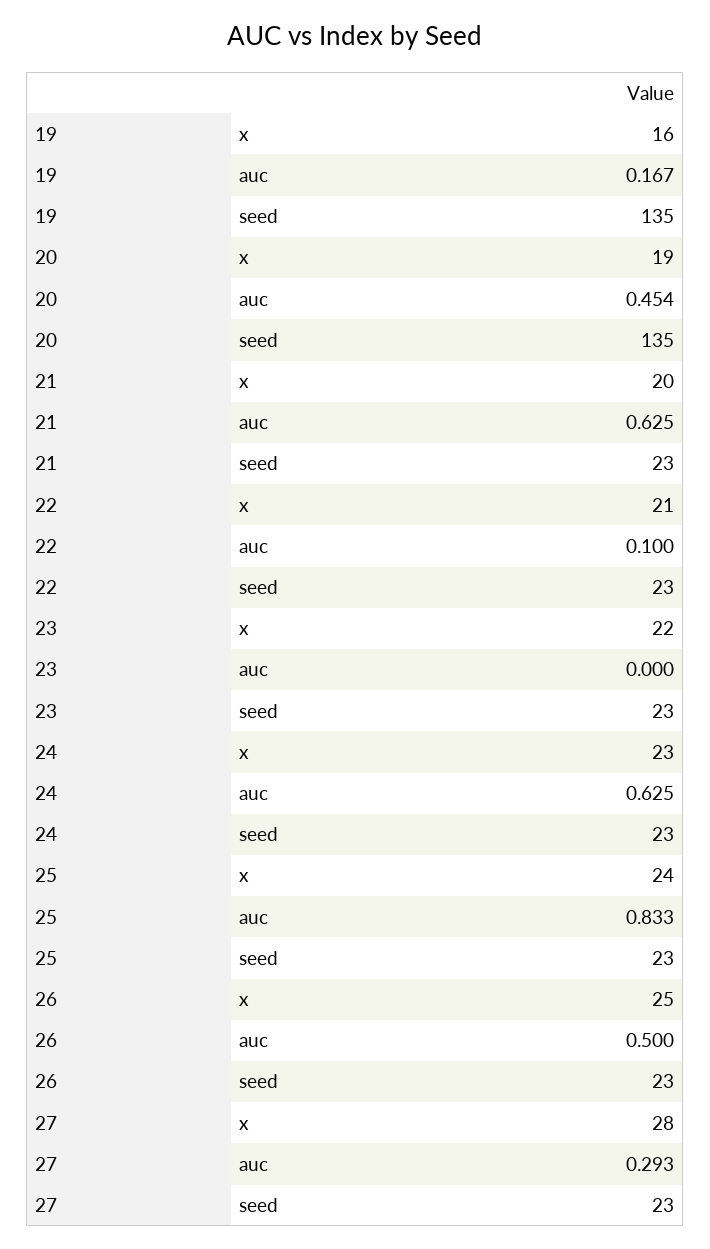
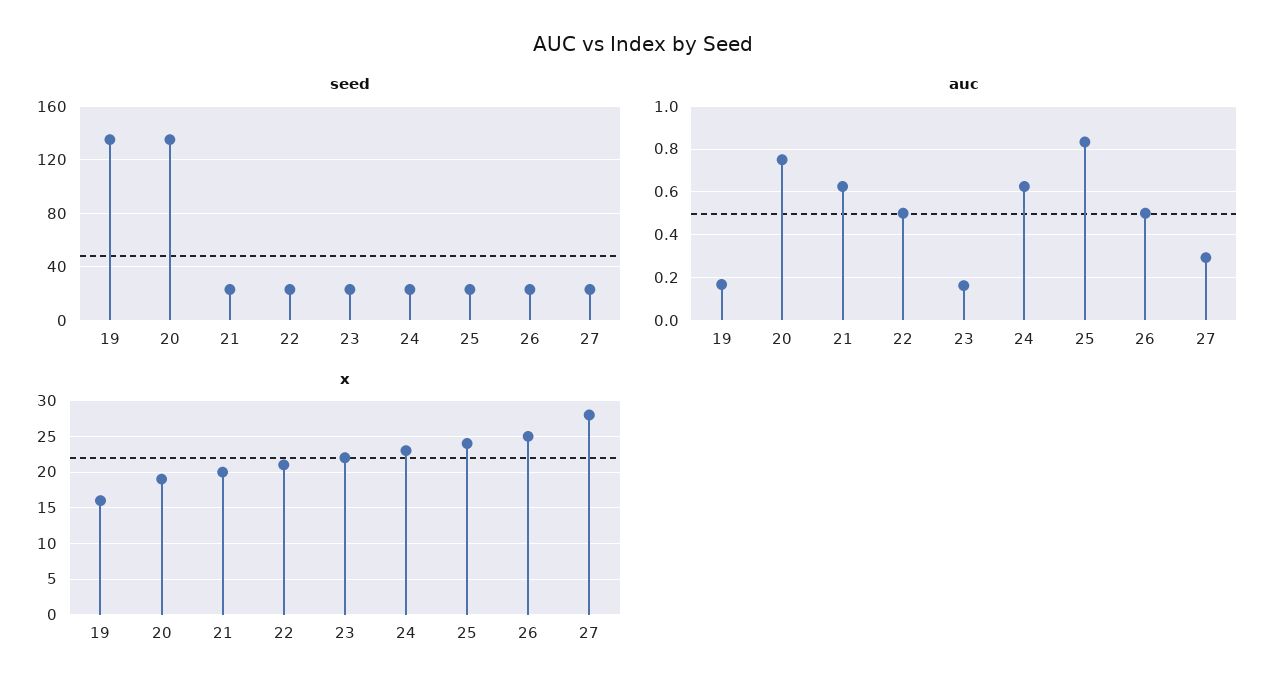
auc, 20: 0.454 -> 0.75
auc, 22: 0.1 -> 0.5
auc, 23: 0 -> 0.15

